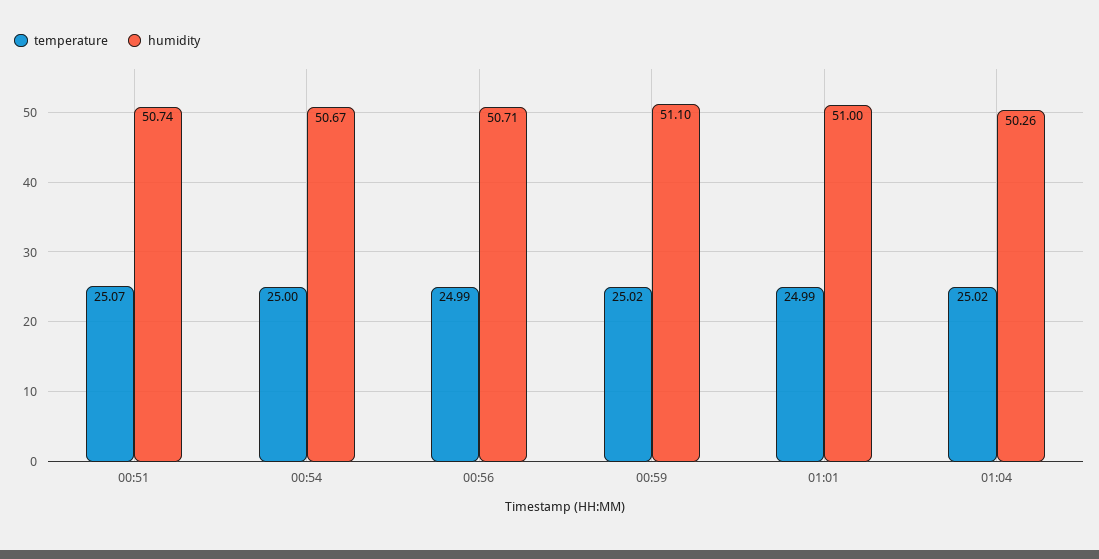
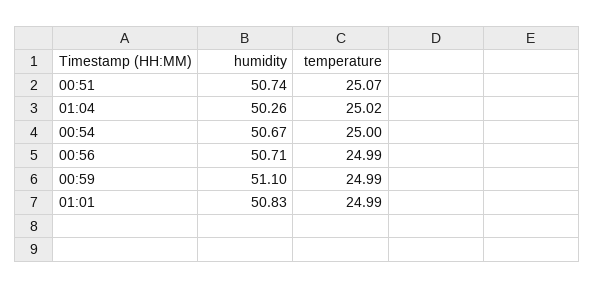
temperature, 00:59: 25.02 -> 24.99
humidity, 01:01: 51 -> 50.83

